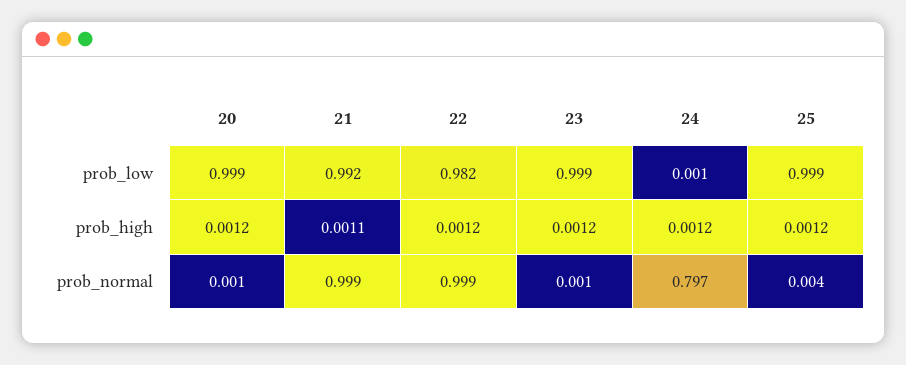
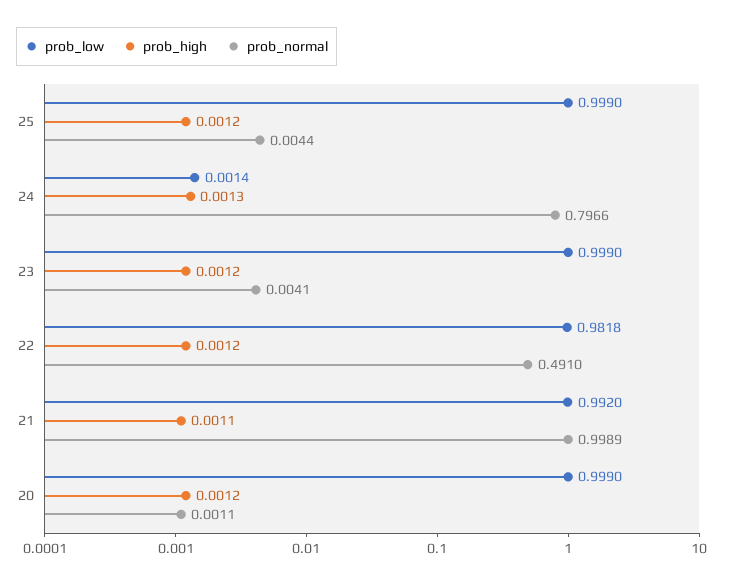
prob_high, 24: 0.0012 -> 0.0013
prob_normal, 22: 0.999 -> 0.491
prob_normal, 23: 0.001 -> 0.0041

